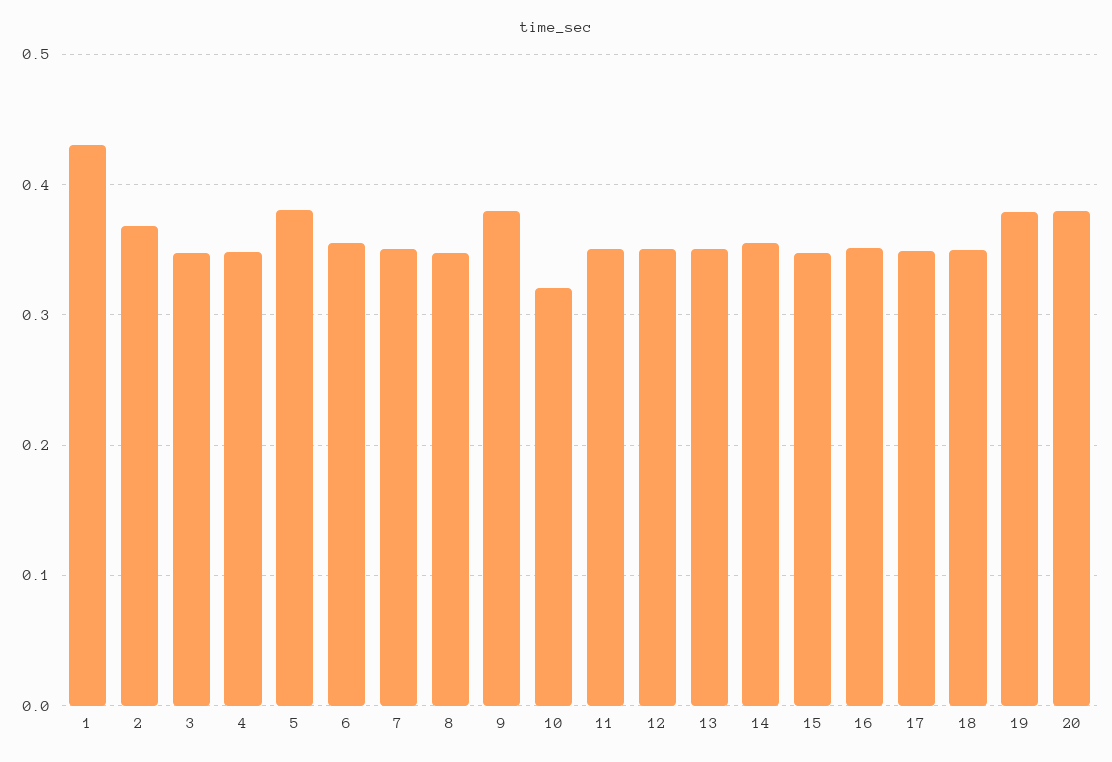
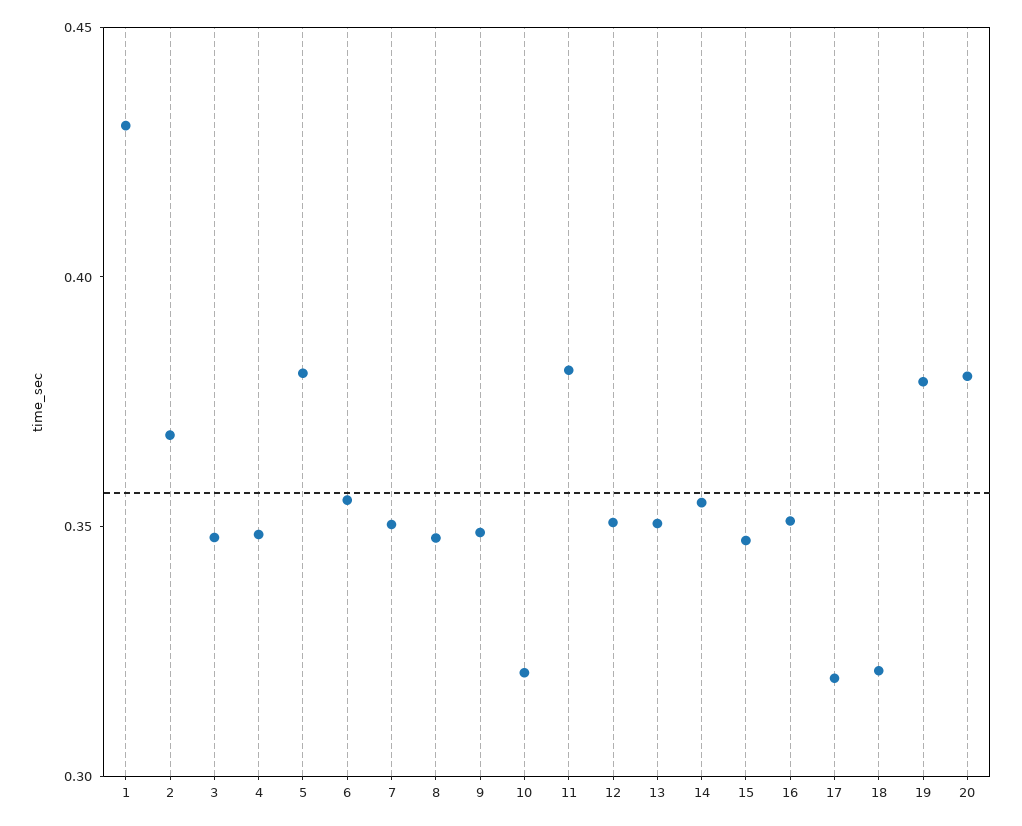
9: 0.38 -> 0.35
11: 0.35 -> 0.38
17: 0.35 -> 0.32
18: 0.35 -> 0.32

